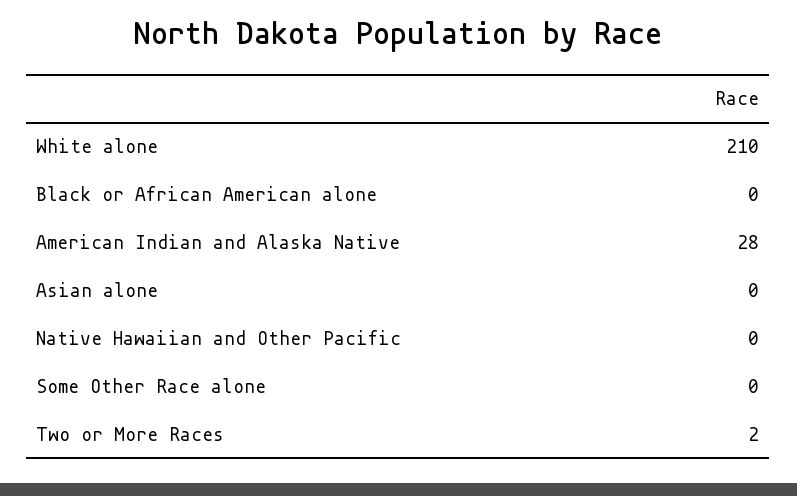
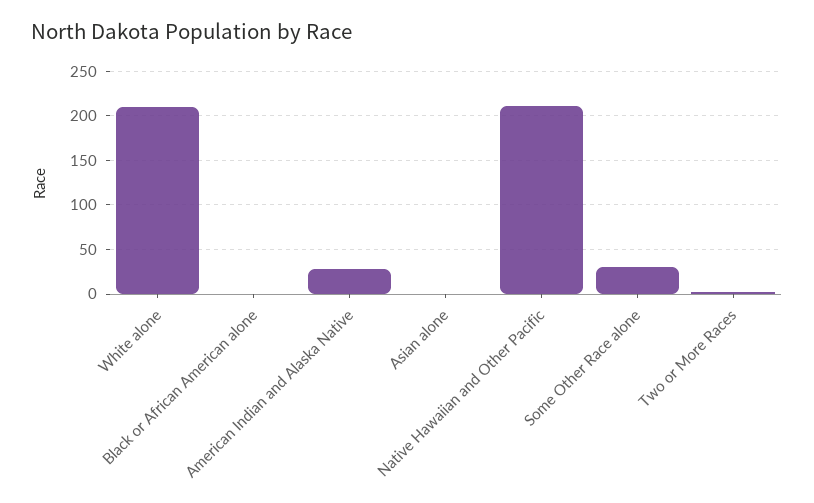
Native Hawaiian and Other Pacific: 0 -> 210
Some Other Race alone: 0 -> 30

